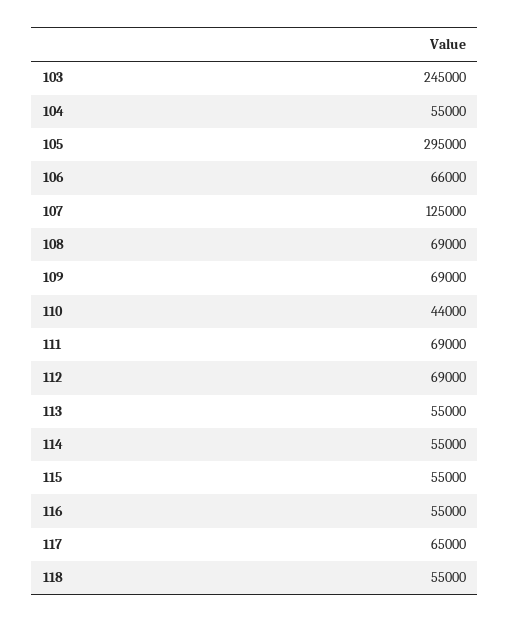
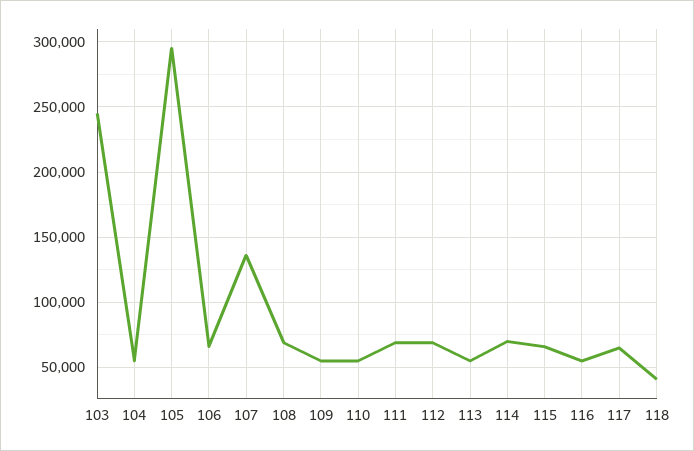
107: 125000 -> 135000
109: 69000 -> 55000
110: 44000 -> 55000
114: 55000 -> 70000
115: 55000 -> 65000
118: 55000 -> 40000

